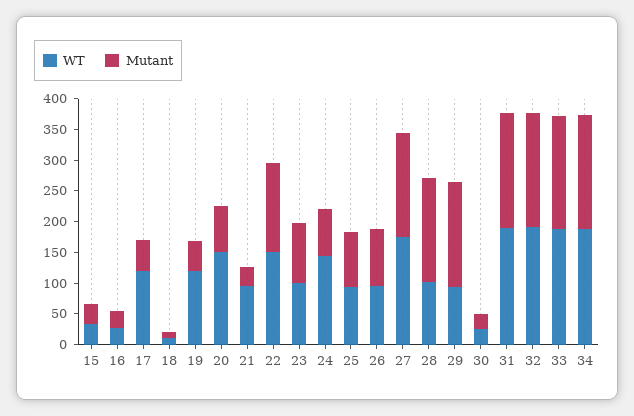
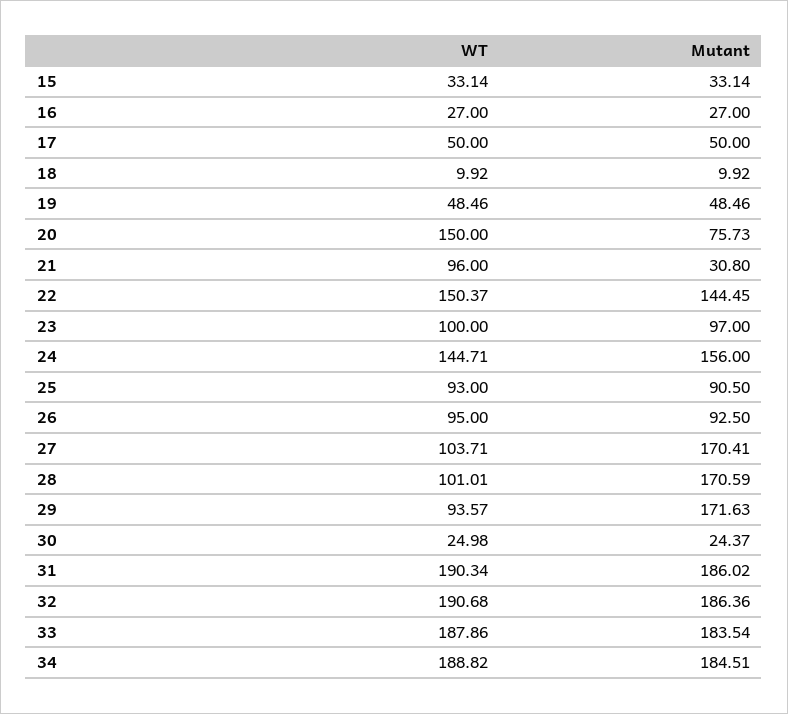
WT, 17: 125 -> 50
WT, 19: 125 -> 48.46
Mutant, 24: 75 -> 156
WT, 27: 175 -> 103.71

